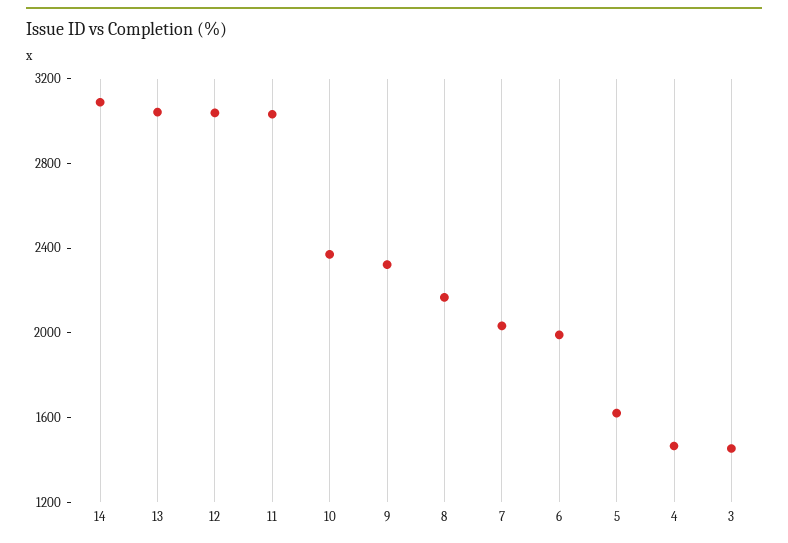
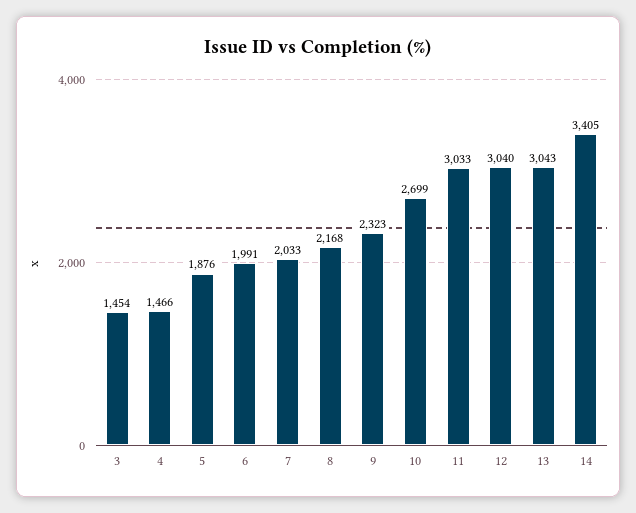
14: 3100 -> 3405
10: 2400 -> 2699
5: 1600 -> 1876

